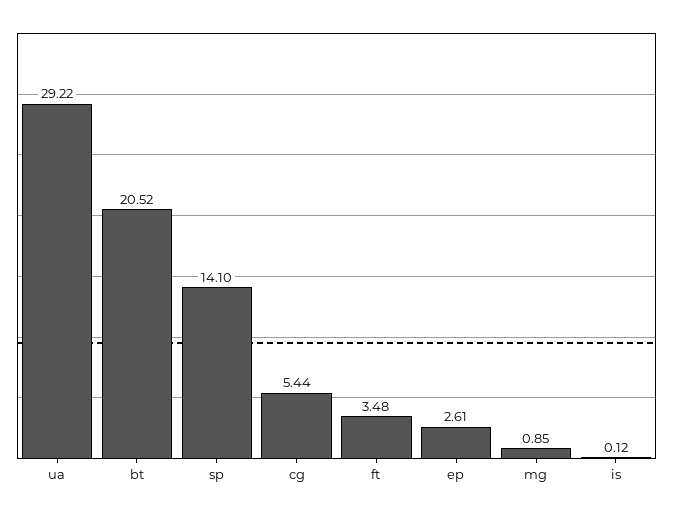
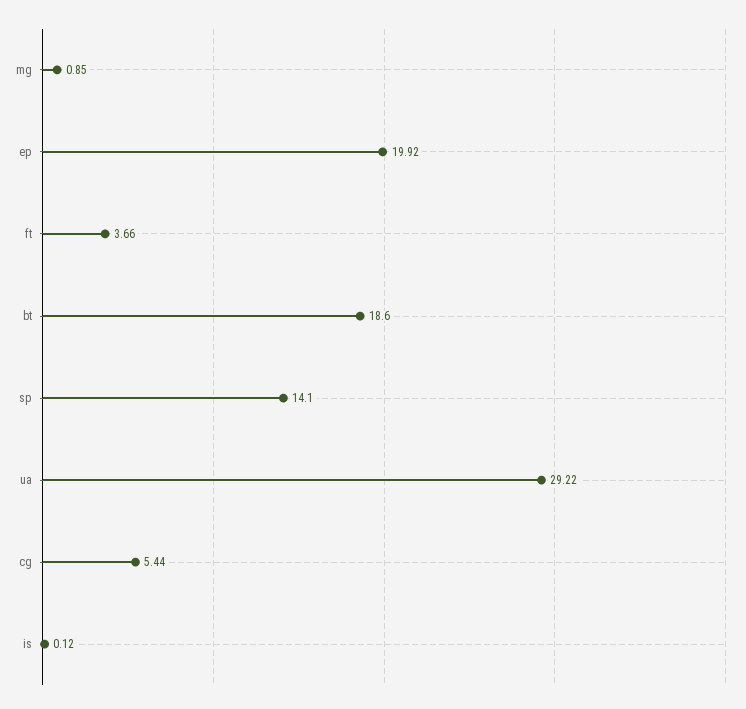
bt: 20.52 -> 18.6
ft: 3.48 -> 3.66
ep: 2.61 -> 19.92

